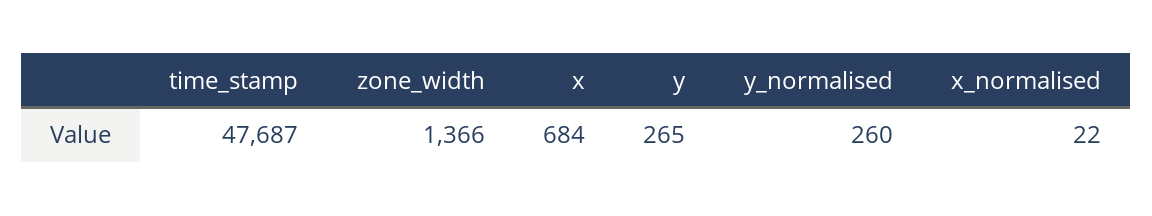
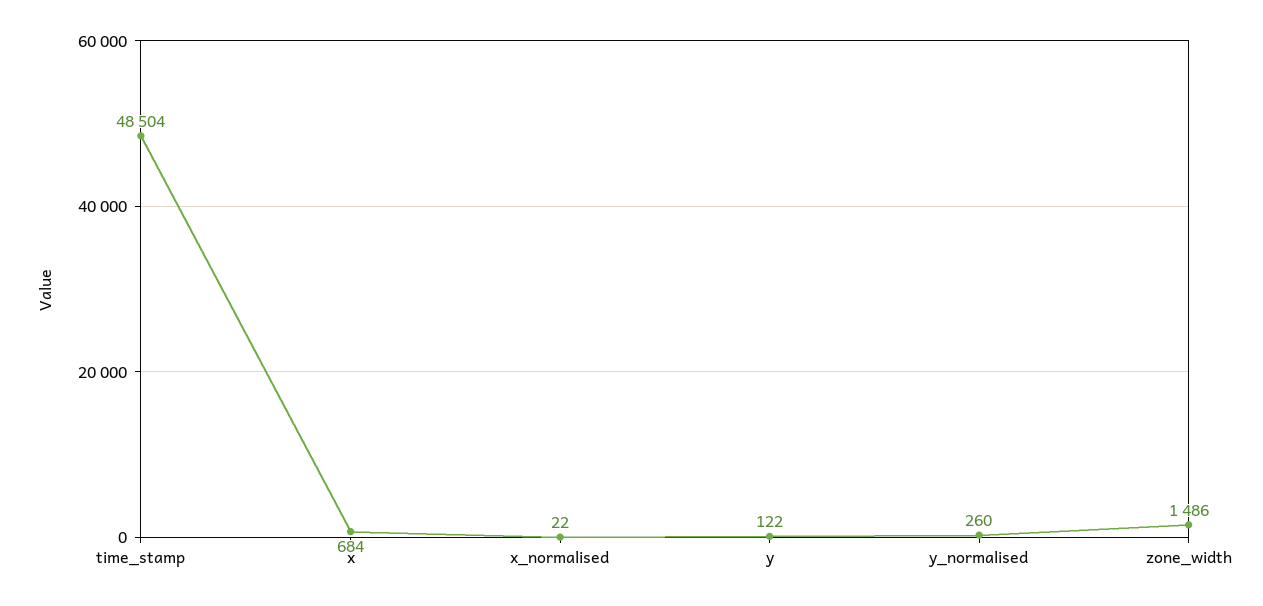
time_stamp: 47687 -> 48504
zone_width: 1366 -> 1486
y: 265 -> 122

